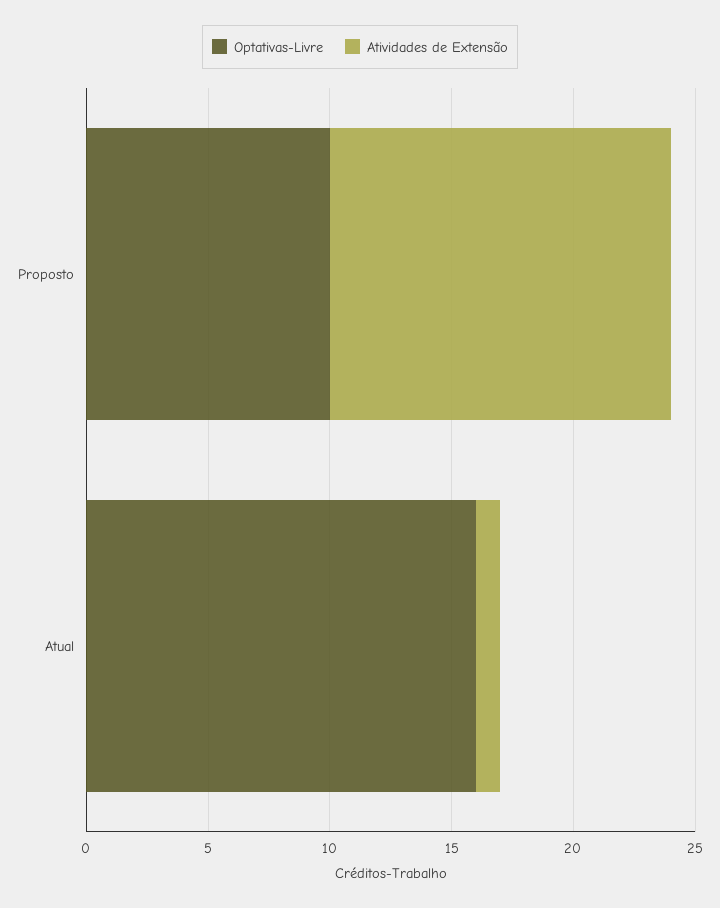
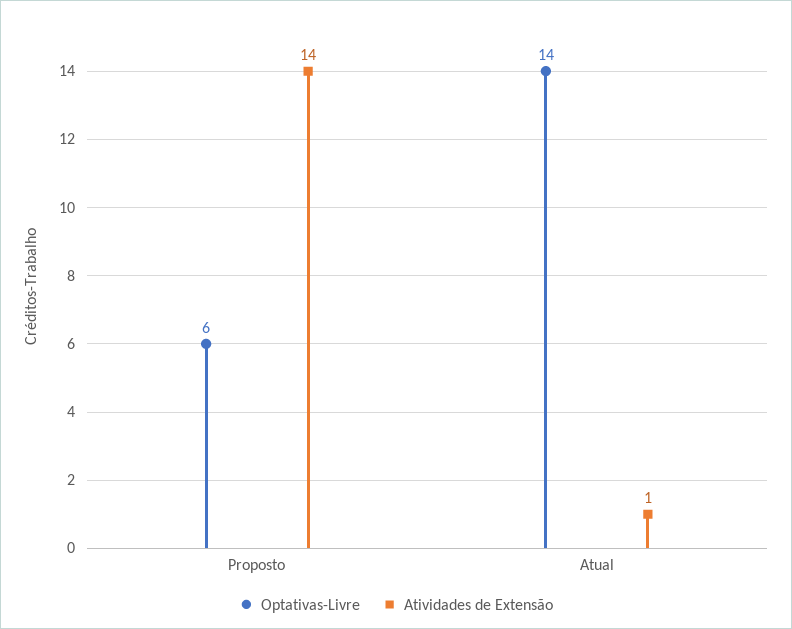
Optativas-Livre, Proposto: 10 -> 6
Optativas-Livre, Atual: 16 -> 14

